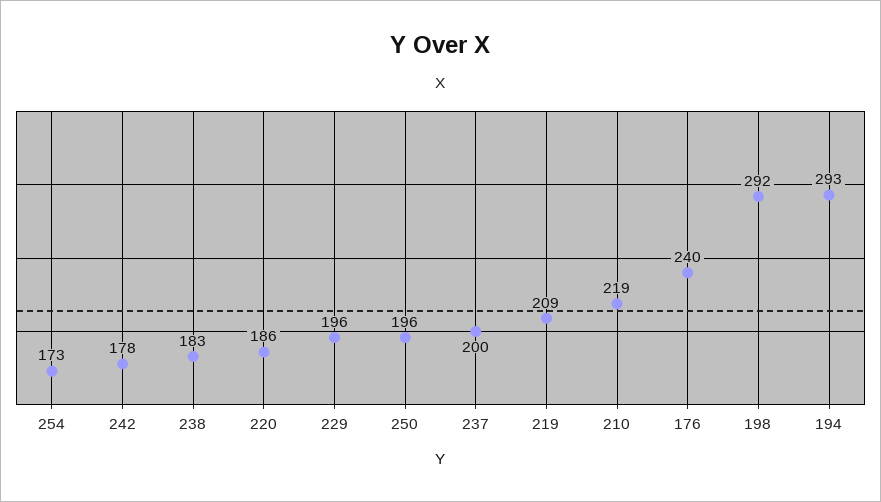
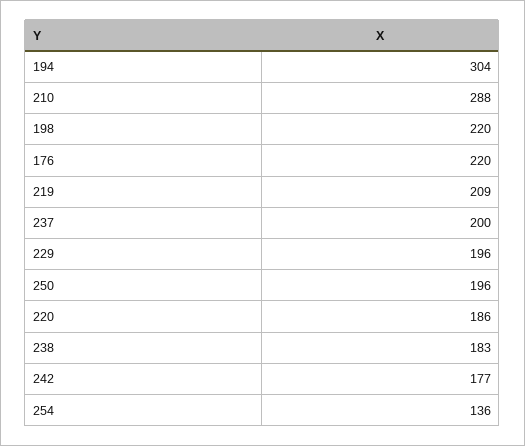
254: 173 -> 136
242: 178 -> 177
210: 219 -> 288
176: 240 -> 220
198: 292 -> 220
194: 293 -> 304

